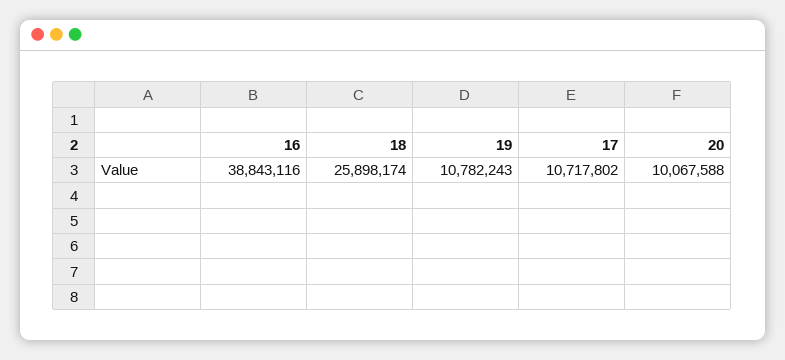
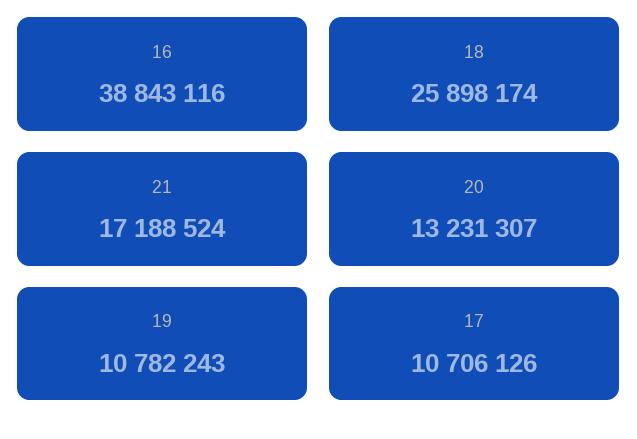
17: 10717802 -> 10706126
20: 10067588 -> 13231307
21: none -> 17188524

